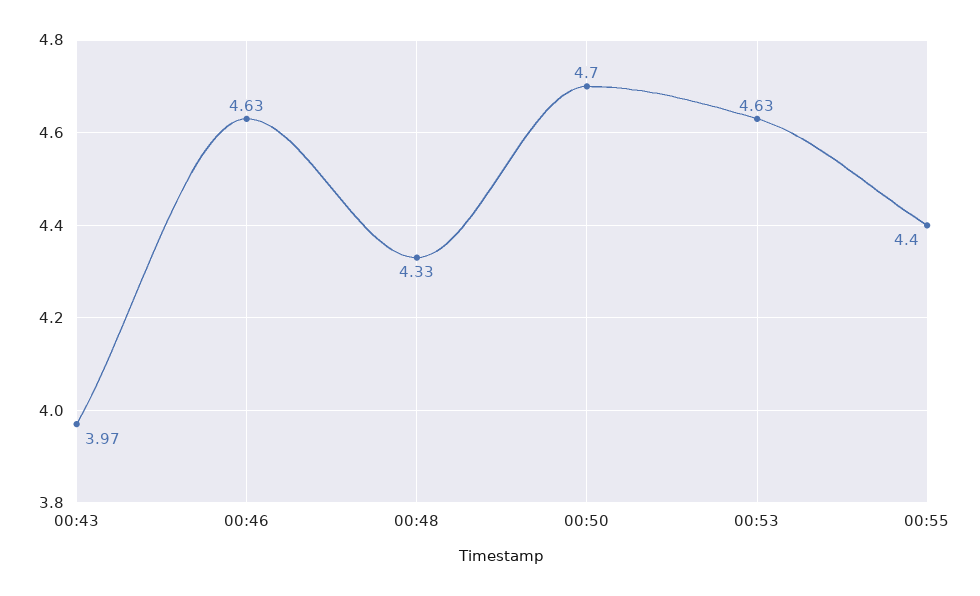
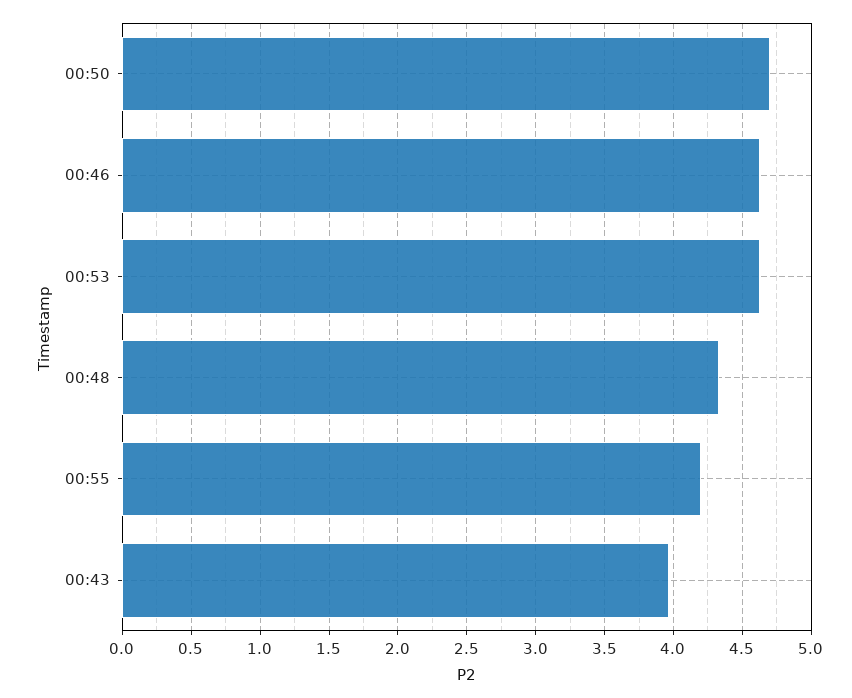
00:55: 4.4 -> 4.2

